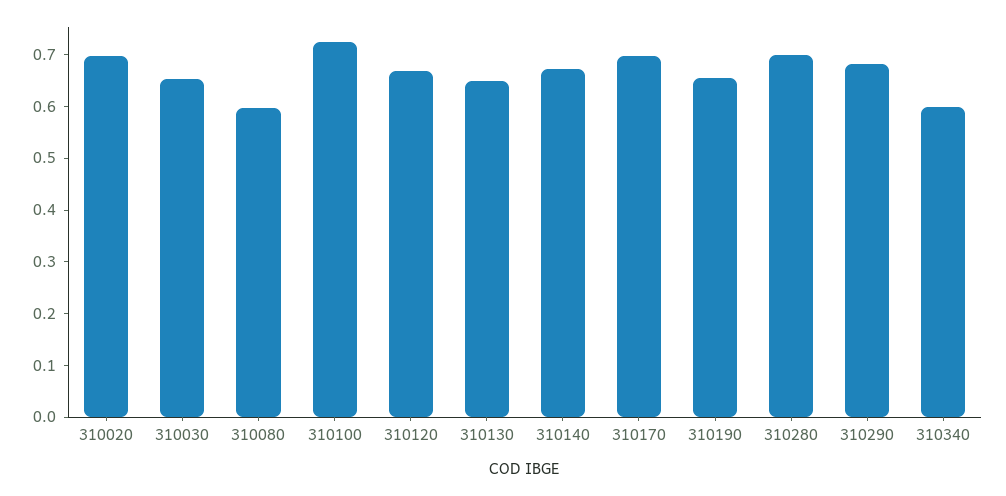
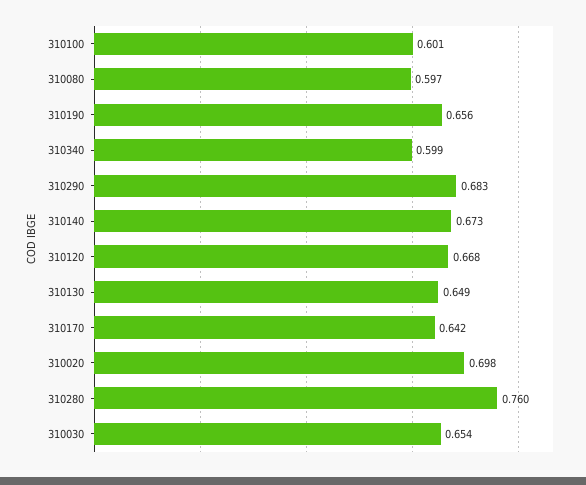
310100: 0.72 -> 0.601
310170: 0.7 -> 0.642
310280: 0.7 -> 0.76

